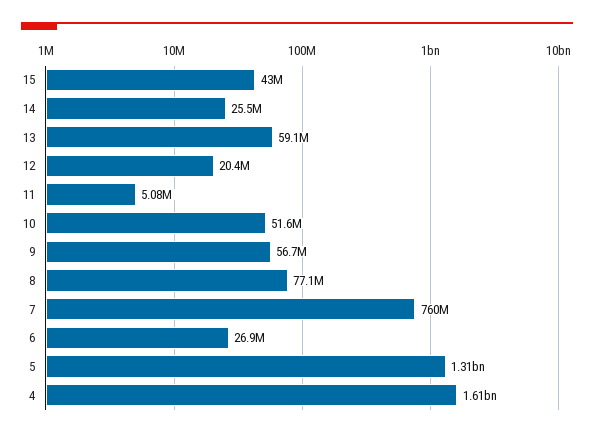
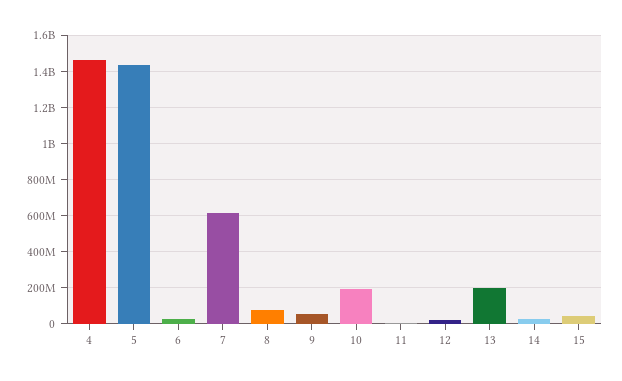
13: 59100000 -> 200000000
10: 51600000 -> 200000000
7: 760000000 -> 600000000
5: 1310000000 -> 1450000000
4: 1610000000 -> 1450000000

